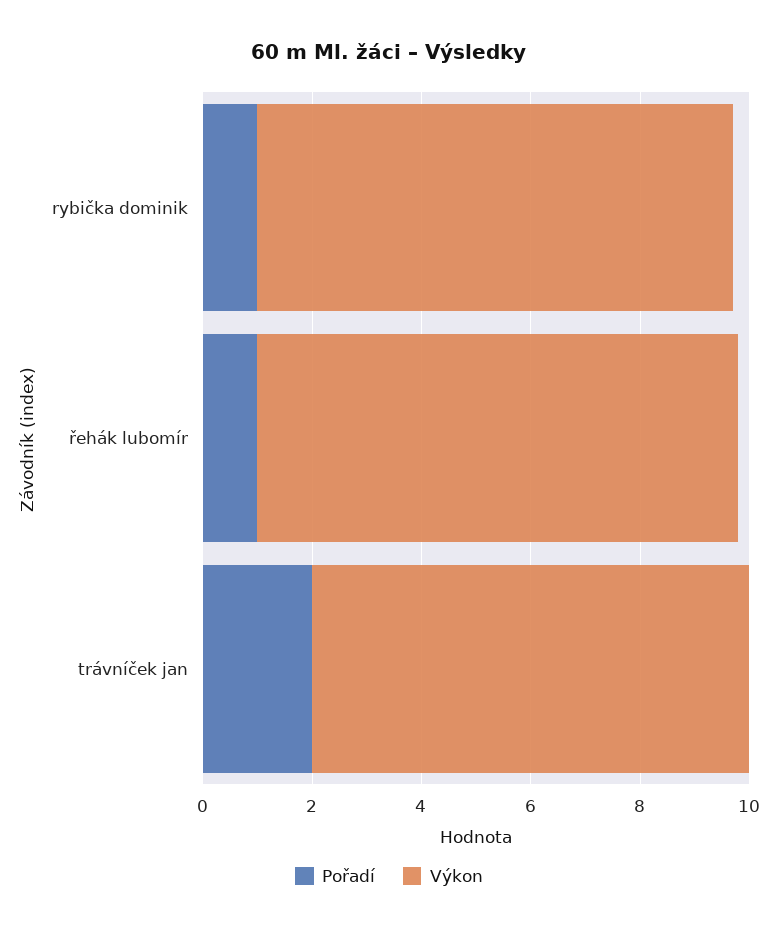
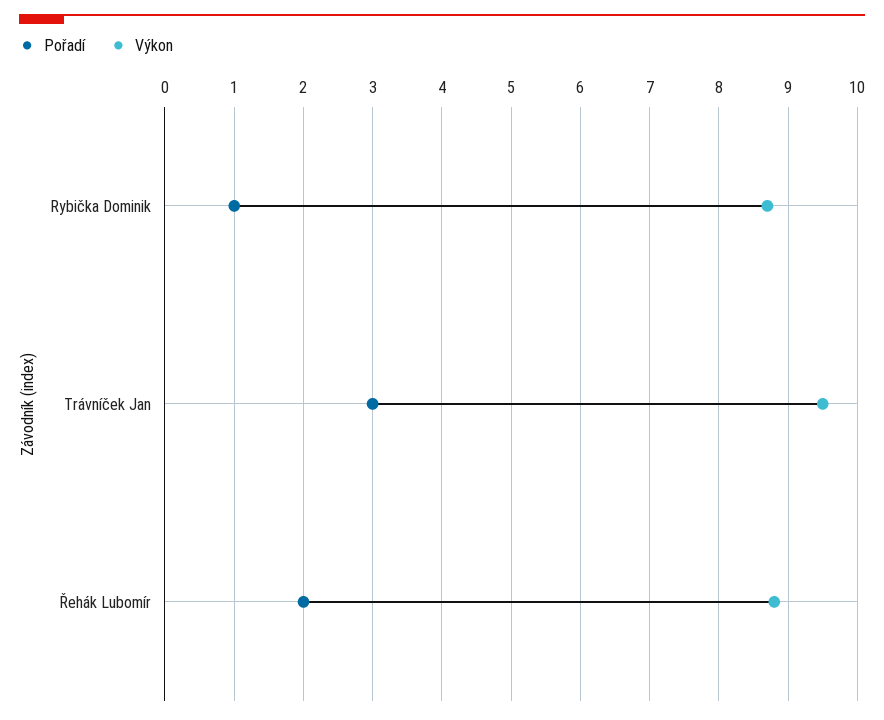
Pořadí, řehák lubomír: 1 -> 2
Pořadí, trávníček jan: 2 -> 3
Výkon, trávníček jan: 8 -> 9.5

